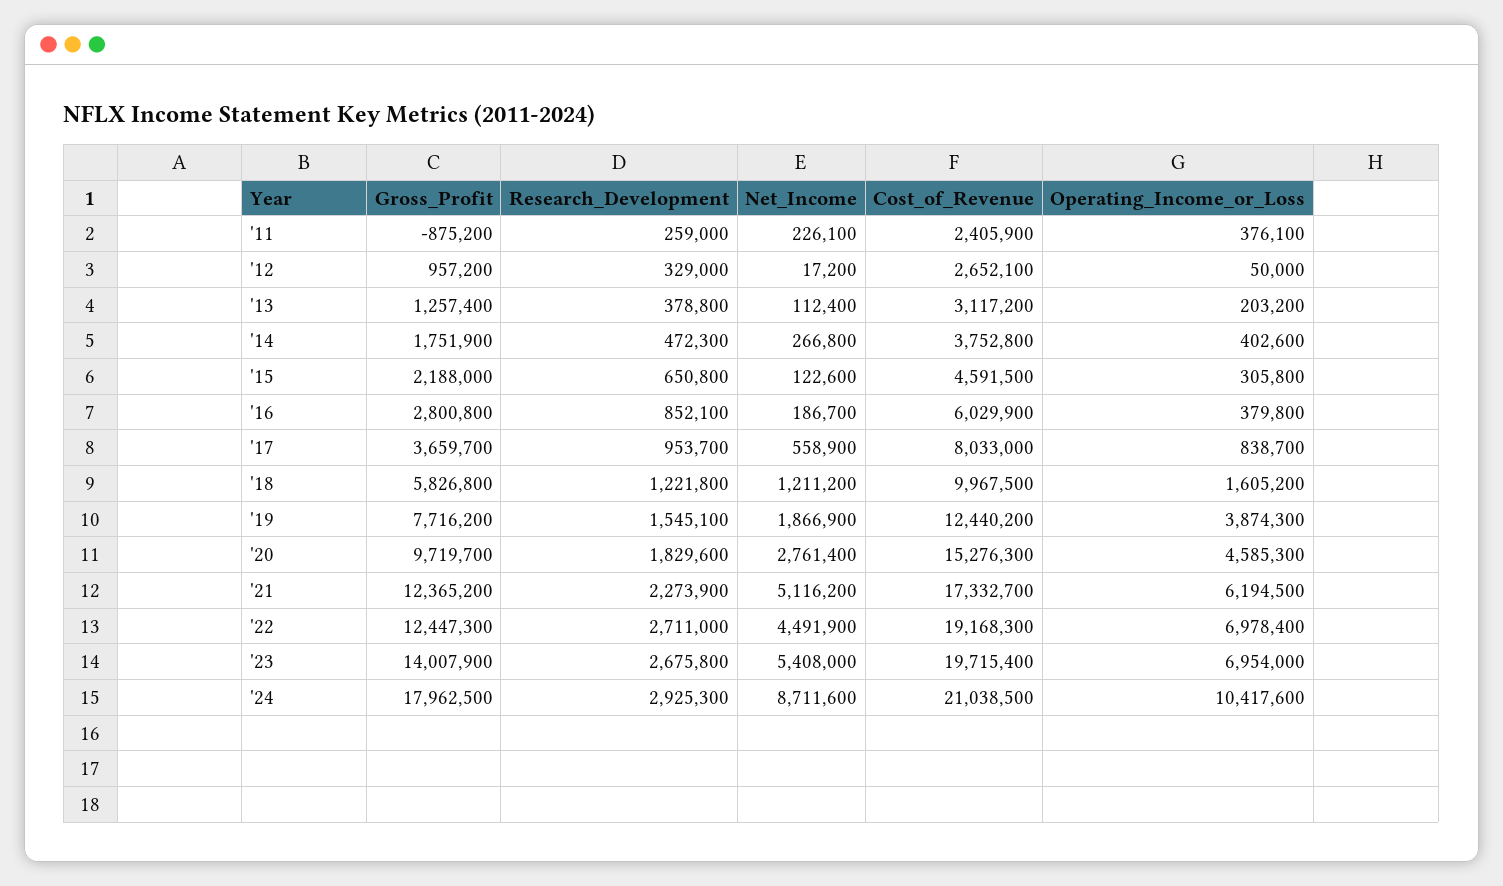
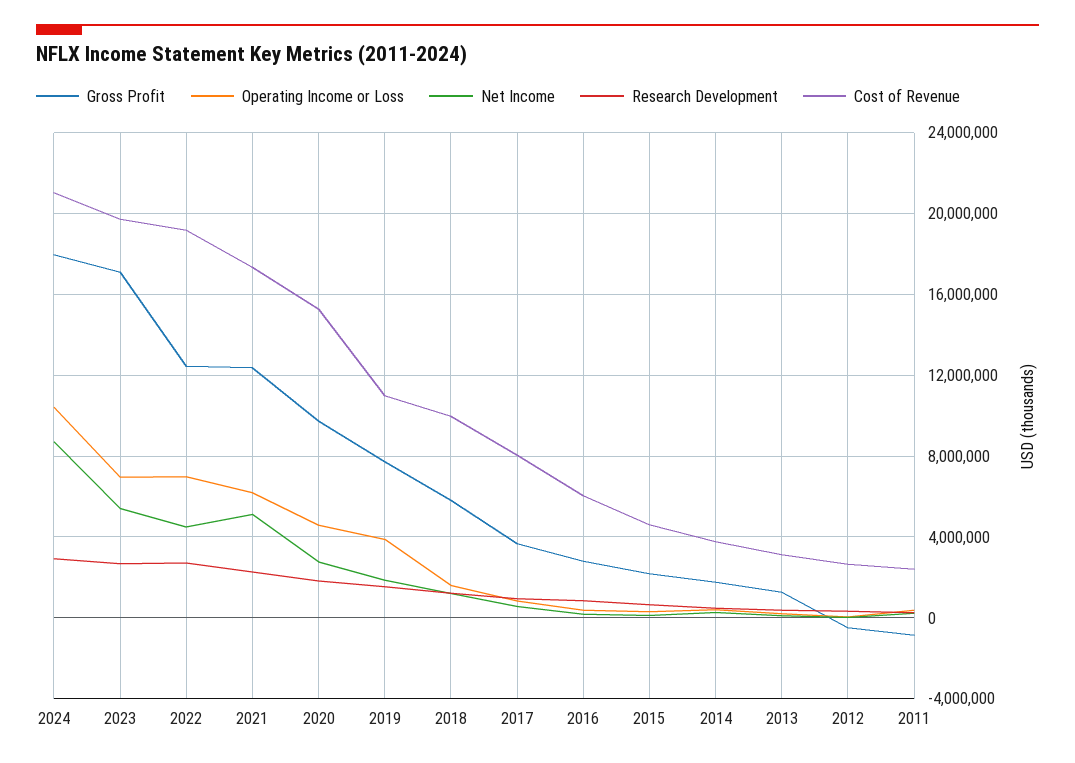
Gross_Profit, '12: 957200 -> -500000
Cost_of_Revenue, '19: 12440200 -> 11000000
Gross_Profit, '23: 14007900 -> 17000000

